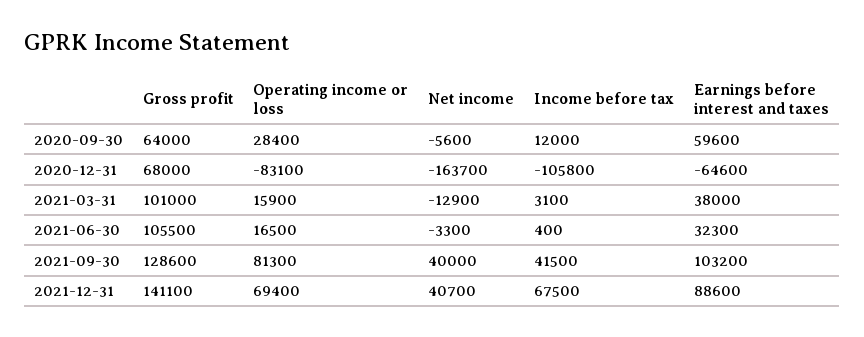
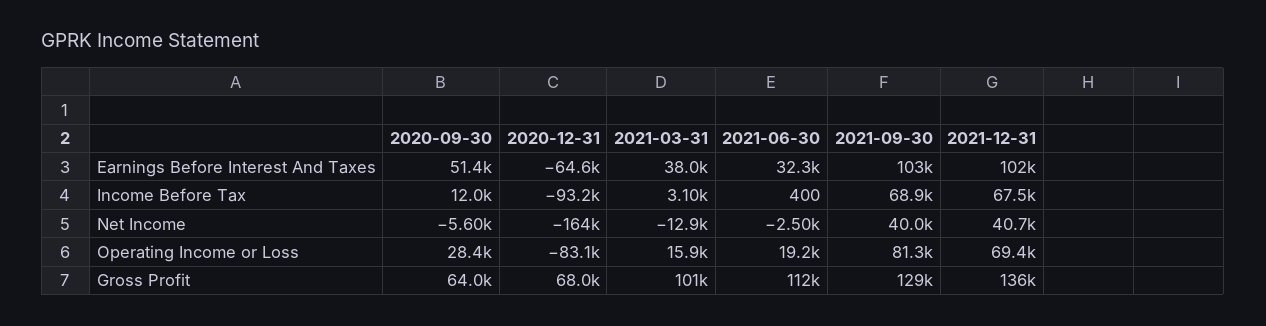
Earnings before interest and taxes, 2020-09-30: 59600 -> 51400
Income before tax, 2020-12-31: -105800 -> -93200
Gross profit, 2021-06-30: 105500 -> 112000
Operating income or loss, 2021-06-30: 16500 -> 19200
Net income, 2021-06-30: -3300 -> -2500
Income before tax, 2021-09-30: 41500 -> 68900
Gross profit, 2021-12-31: 141100 -> 136000
Earnings before interest and taxes, 2021-12-31: 88600 -> 102000

